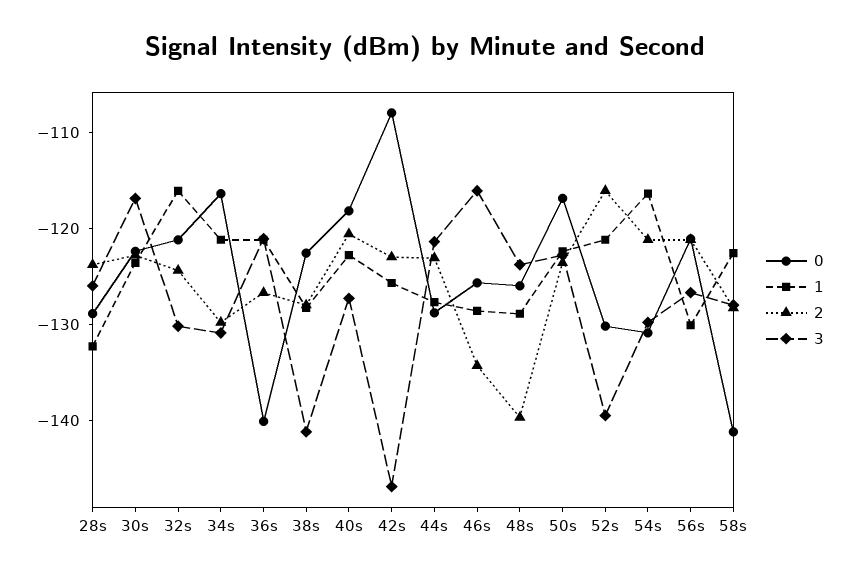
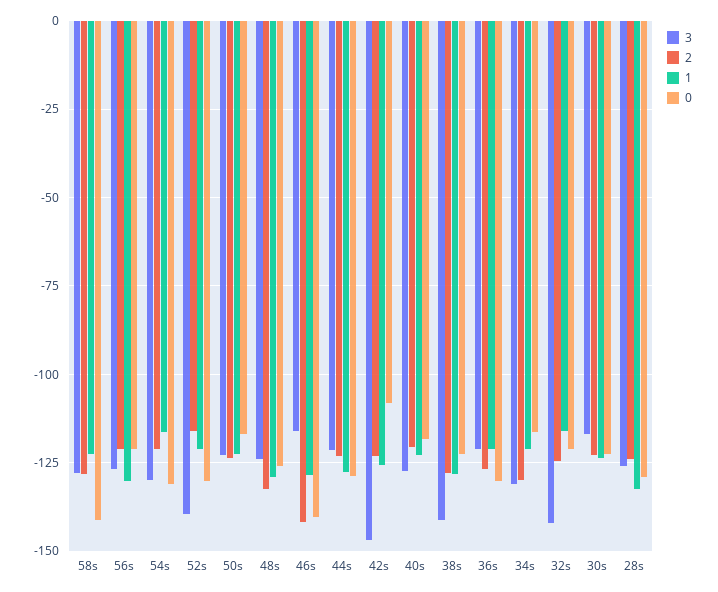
3, 32s: -130 -> -142.5
0, 36s: -140 -> -130
0, 46s: -126 -> -140
2, 46s: -134 -> -142.5
2, 48s: -140 -> -132.5

